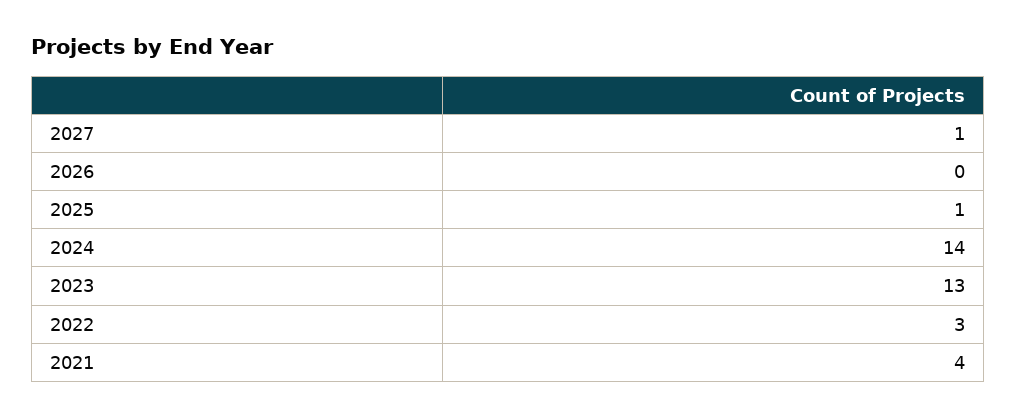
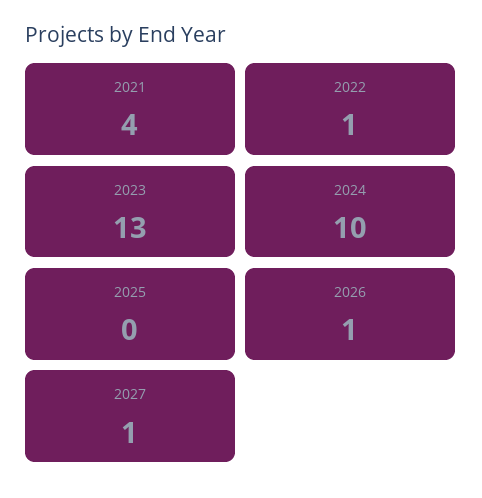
2026: 0 -> 1
2025: 1 -> 0
2024: 14 -> 10
2022: 3 -> 1

